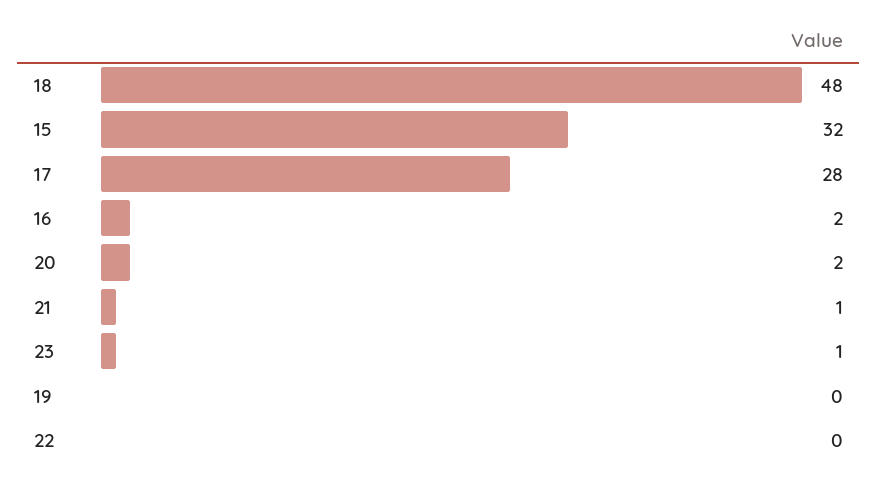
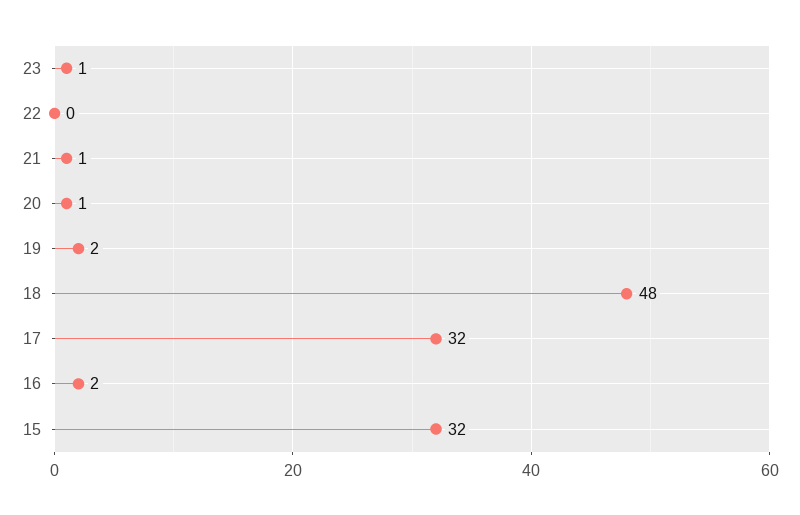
17: 28 -> 32
20: 2 -> 1
19: 0 -> 2

